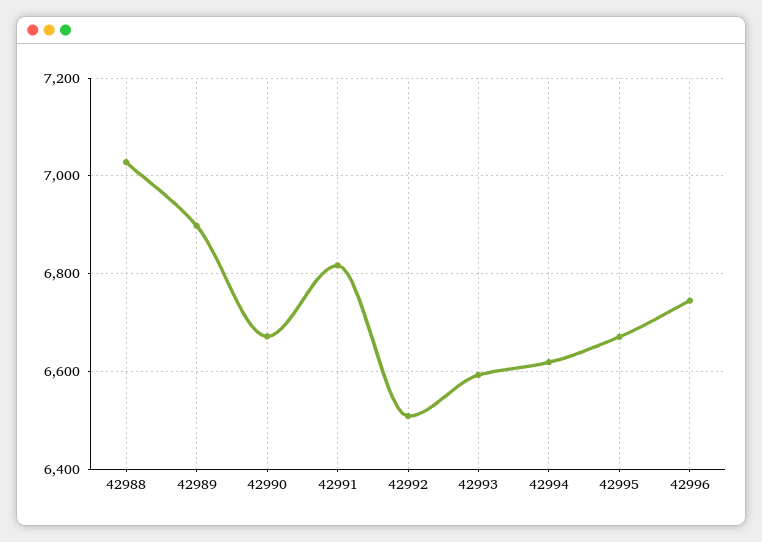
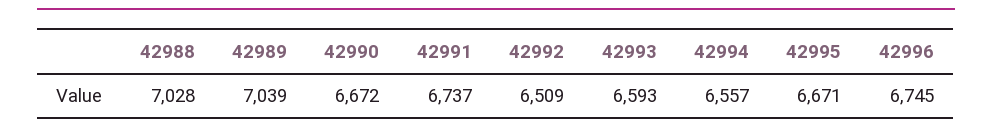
42989: 6900 -> 7039
42991: 6820 -> 6737
42994: 6620 -> 6557

